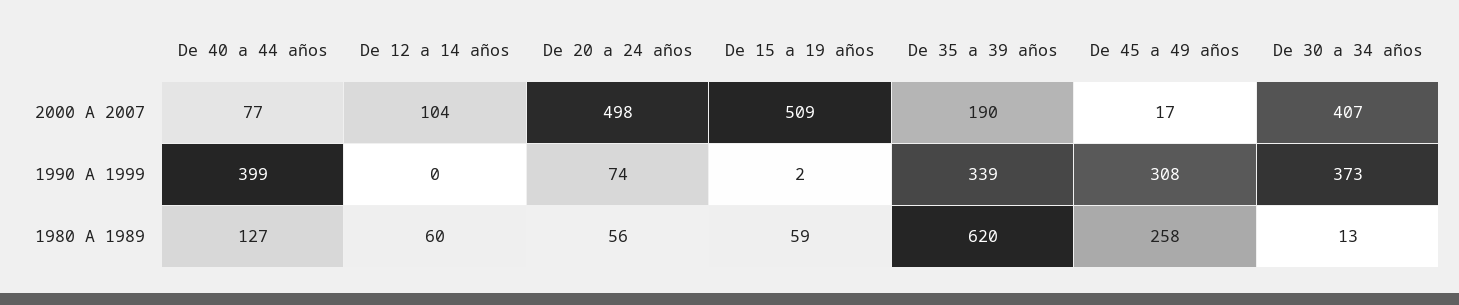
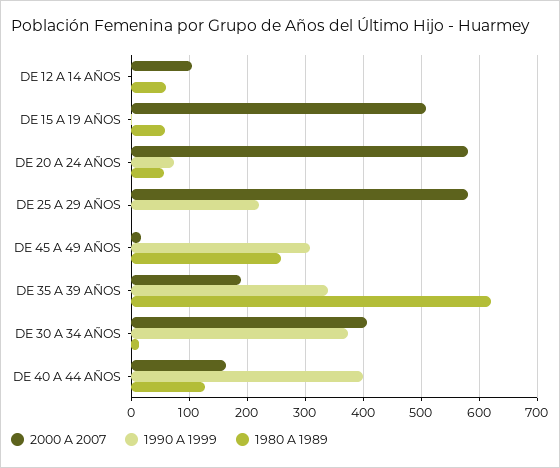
2000 A 2007, De 40 a 44 años: 77 -> 160
2000 A 2007, De 20 a 24 años: 498 -> 580
2000 A 2007, DE 25 A 29 AÑOS: none -> 580
1990 A 1999, DE 25 A 29 AÑOS: none -> 220
1980 A 1989, DE 25 A 29 AÑOS: none -> 0

